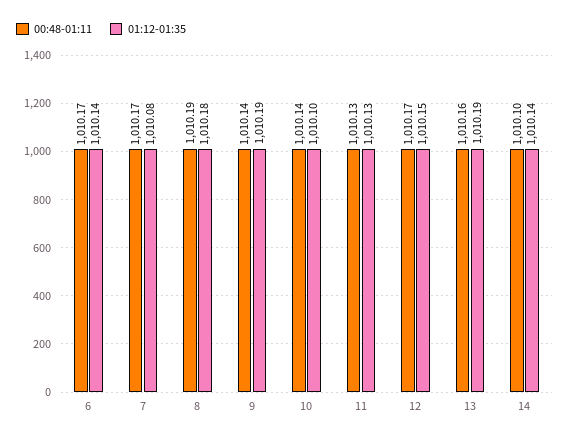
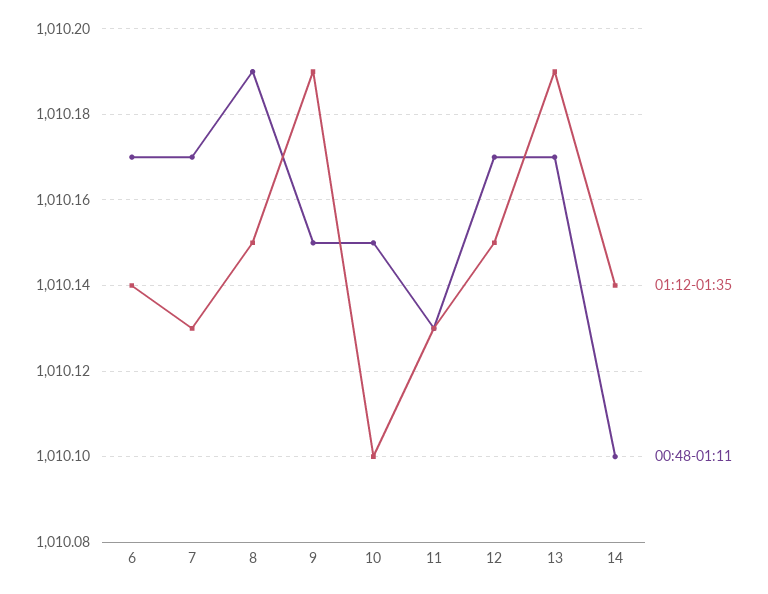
01:12-01:35, 7: 1010.08 -> 1010.13
01:12-01:35, 8: 1010.18 -> 1010.15
00:48-01:11, 9: 1010.14 -> 1010.15
00:48-01:11, 10: 1010.14 -> 1010.15
00:48-01:11, 13: 1010.16 -> 1010.17

